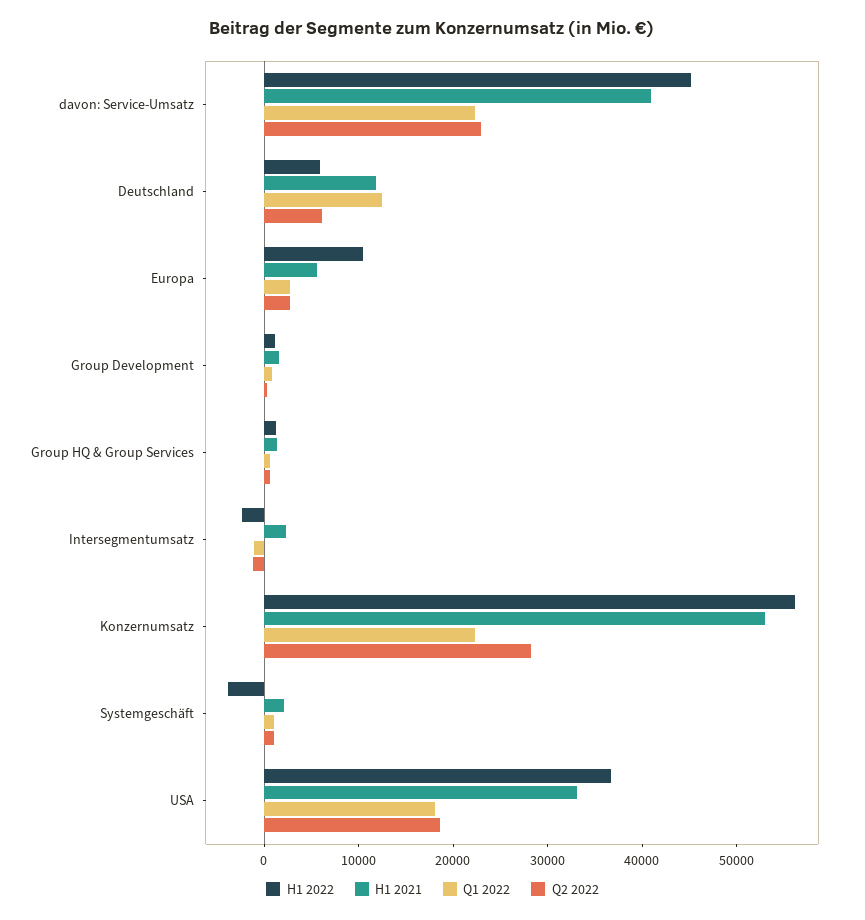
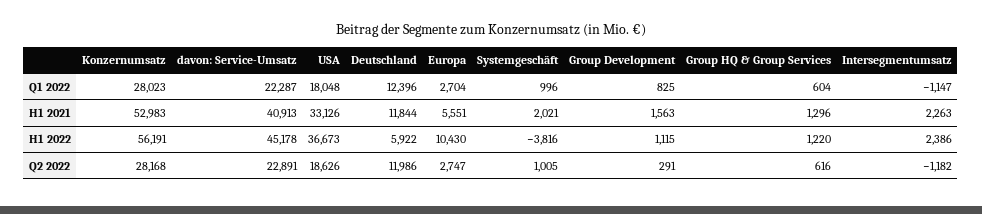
Q2 2022, Deutschland: 6000 -> 11986
H1 2022, Intersegmentumsatz: -2000 -> 2386
Q1 2022, Konzernumsatz: 22000 -> 28023

